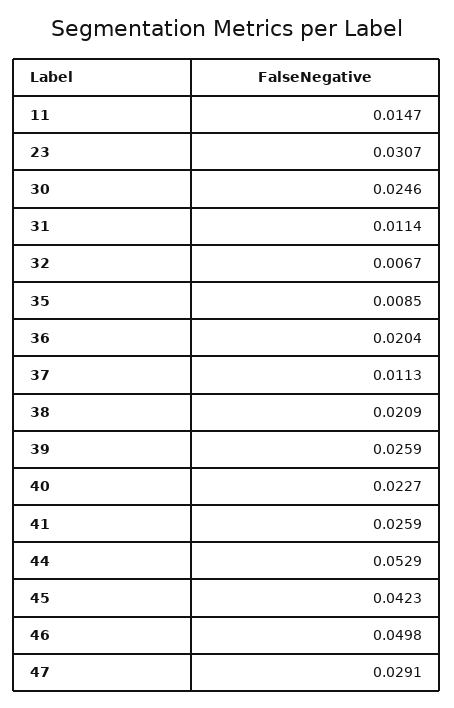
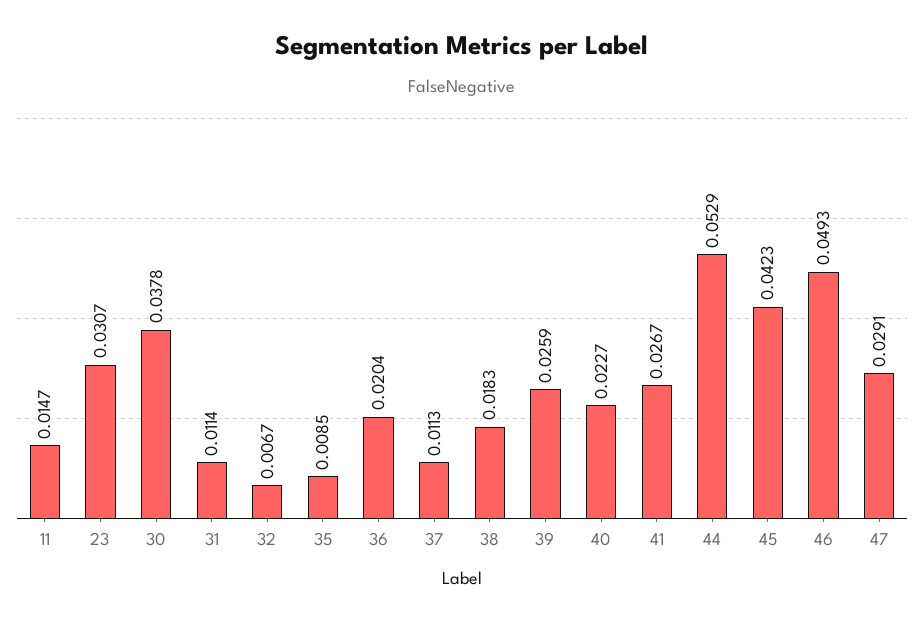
30: 0.0246 -> 0.0378
38: 0.0209 -> 0.0183
41: 0.0259 -> 0.0267
46: 0.0498 -> 0.0493

